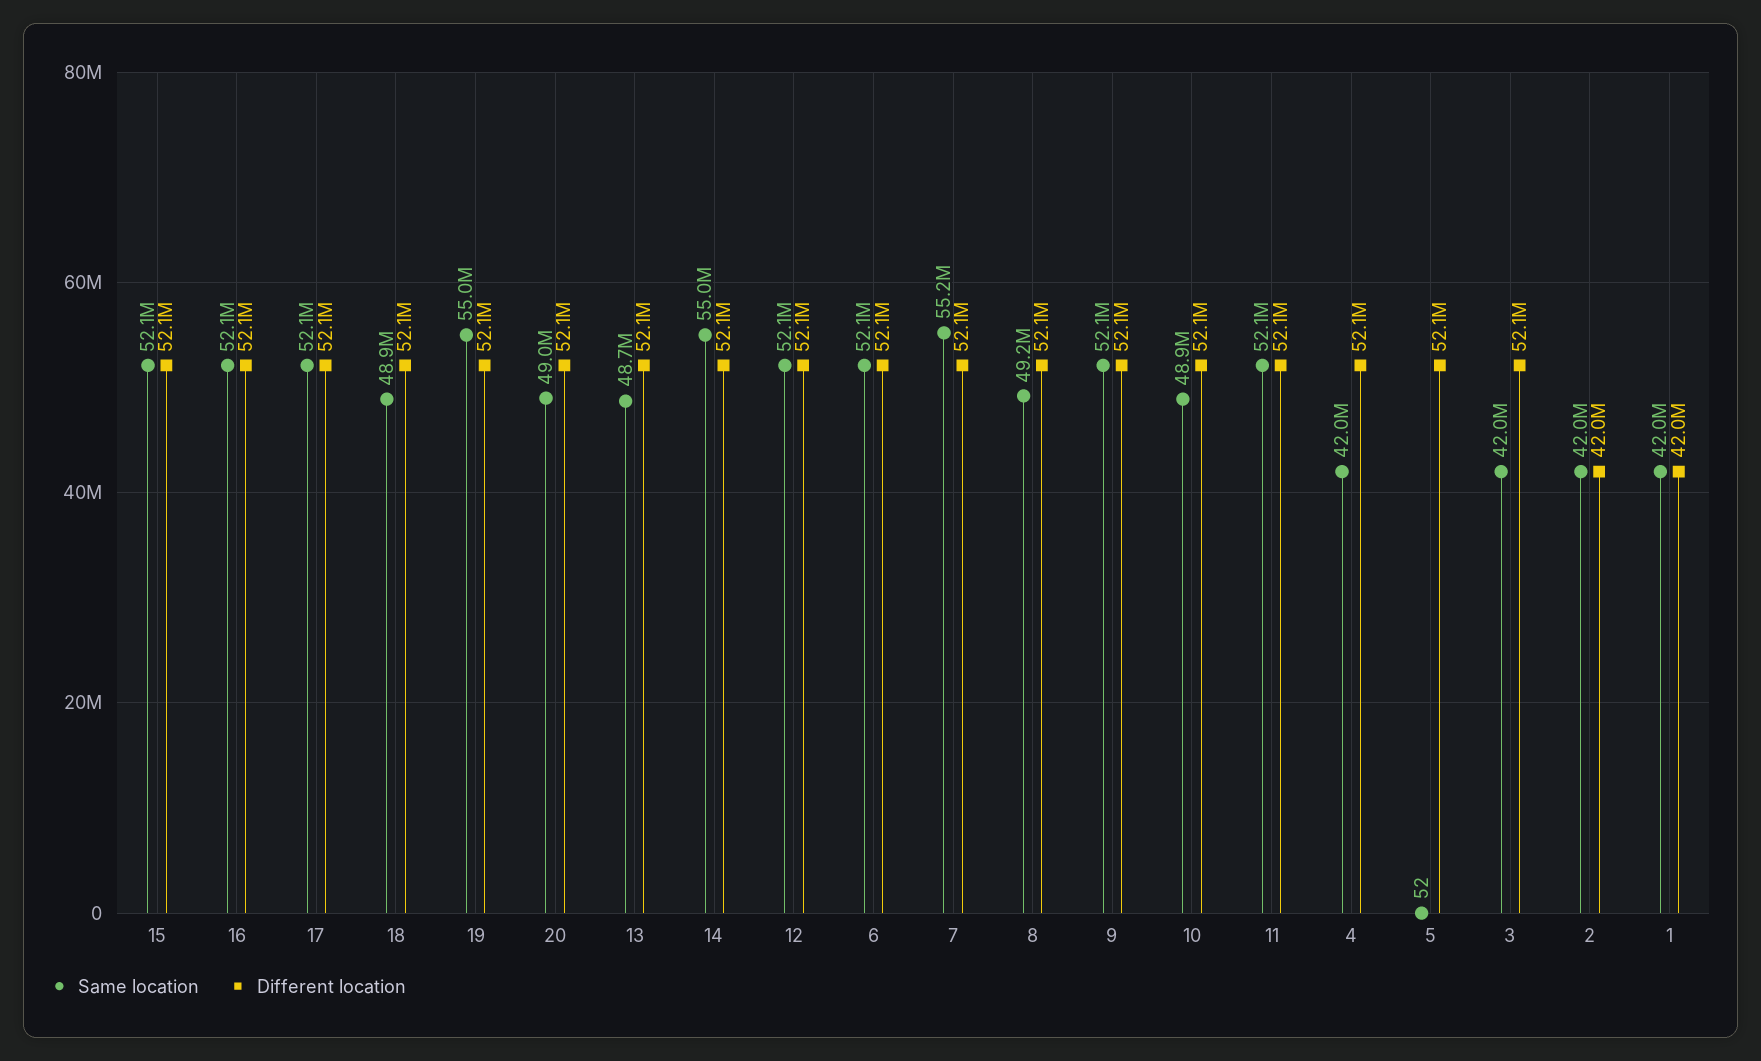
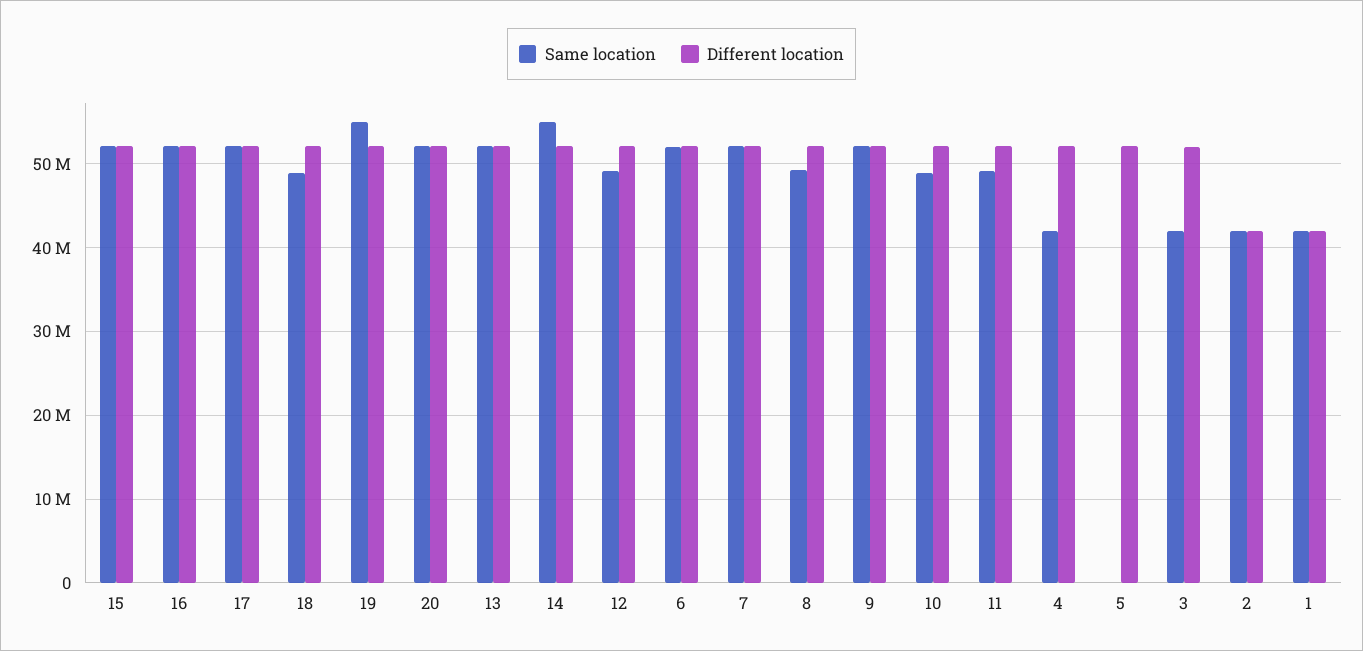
Same location, 20: 49000000 -> 52000000
Same location, 13: 48700000 -> 52000000
Same location, 12: 52100000 -> 49000000
Same location, 7: 55200000 -> 52000000
Same location, 11: 52100000 -> 49000000

